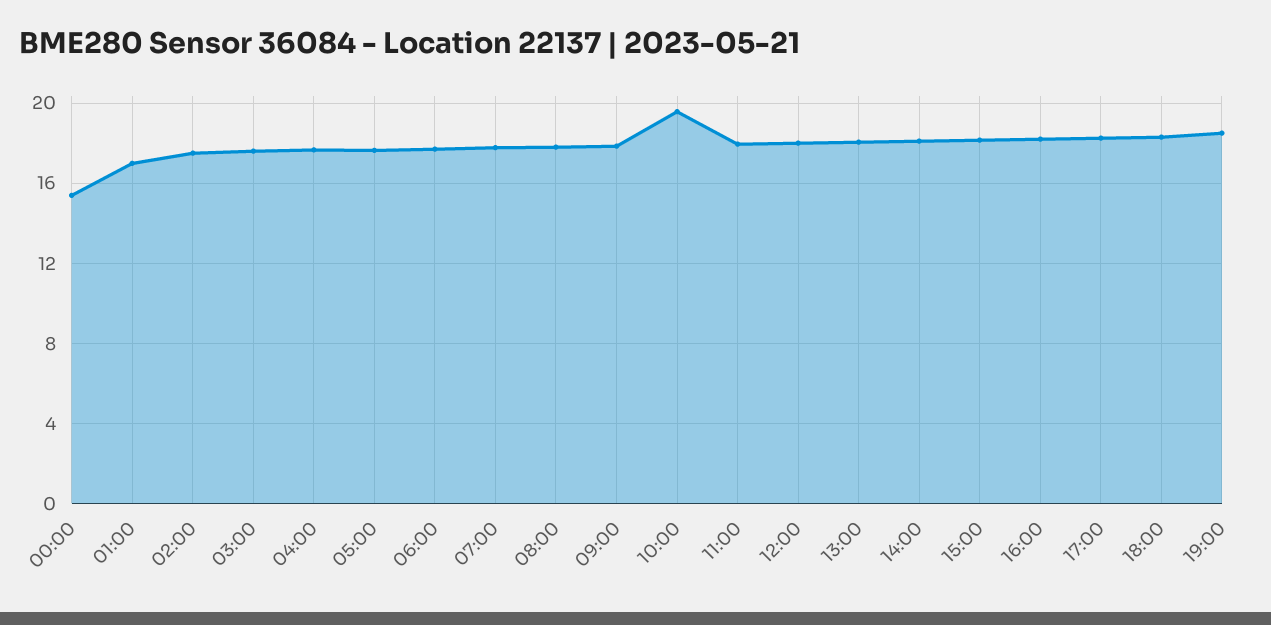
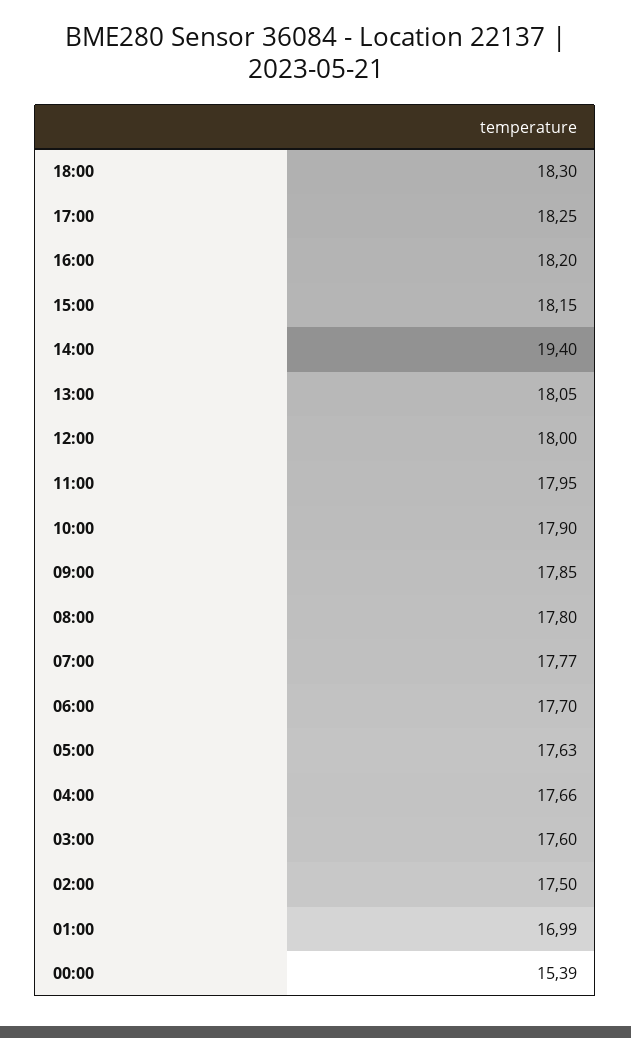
10:00: 19.5 -> 17.9
14:00: 18 -> 19.4
19:00: 18.5 -> none

